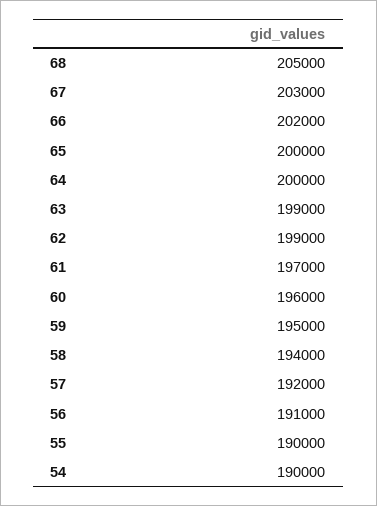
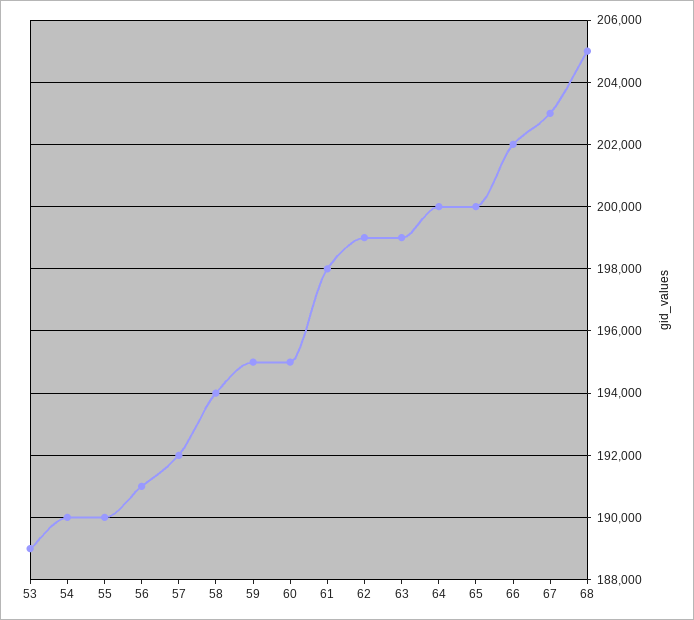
61: 197000 -> 198000
60: 196000 -> 195000
53: none -> 189000

